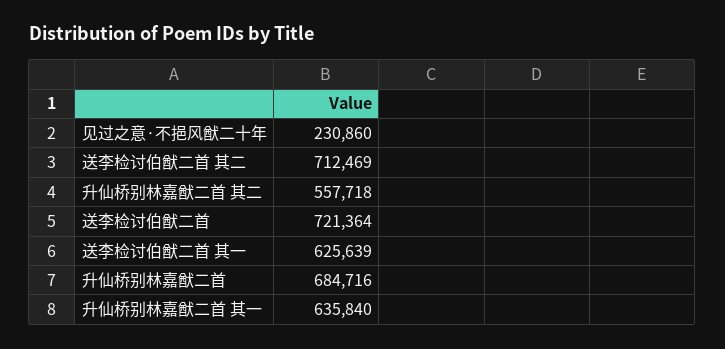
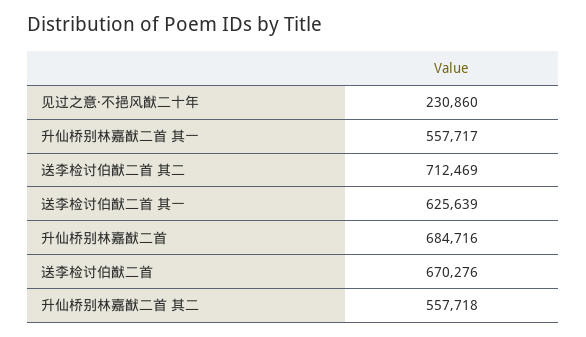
送李检讨伯猷二首: 721364 -> 670276
升仙桥别林嘉猷二首 其一: 635840 -> 557717

